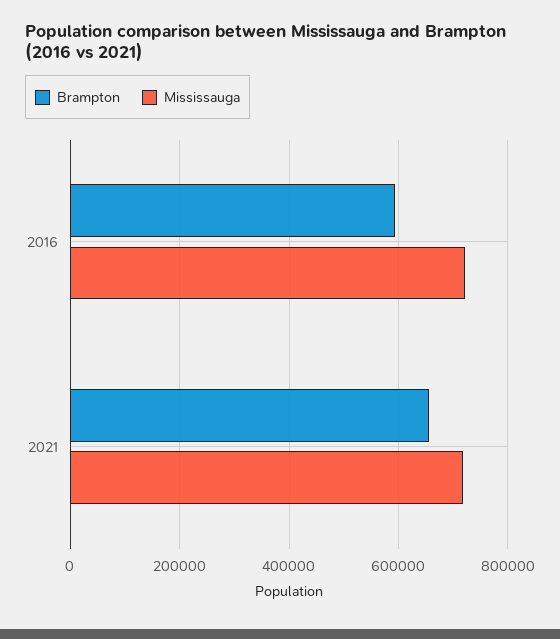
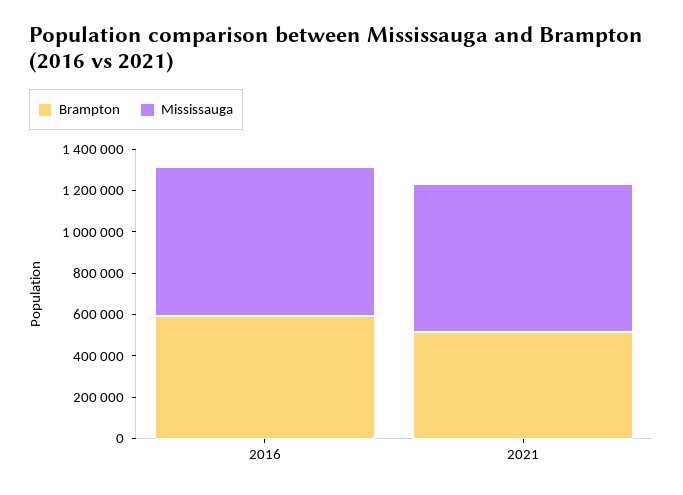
Brampton, 2021: 660000 -> 500000

